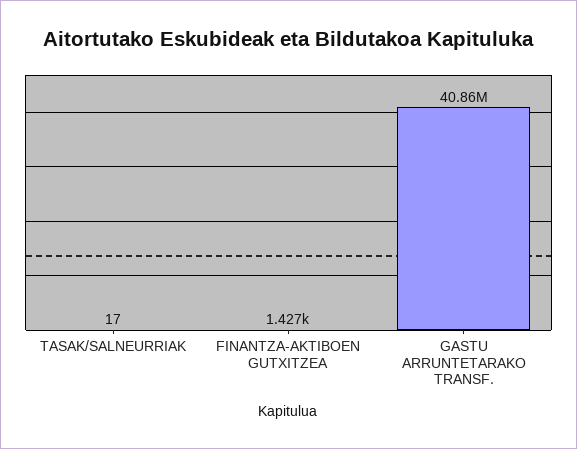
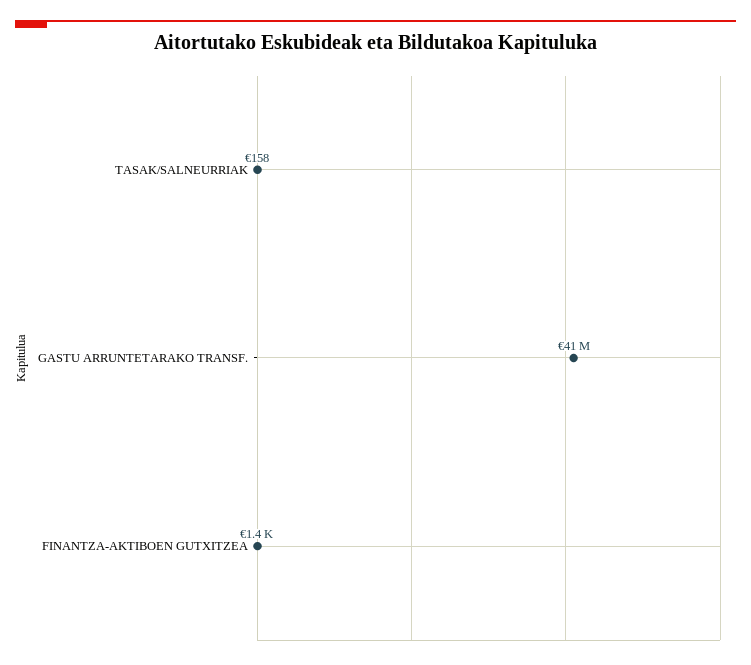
TASAK/SALNEURRIAK: 17 -> 158

